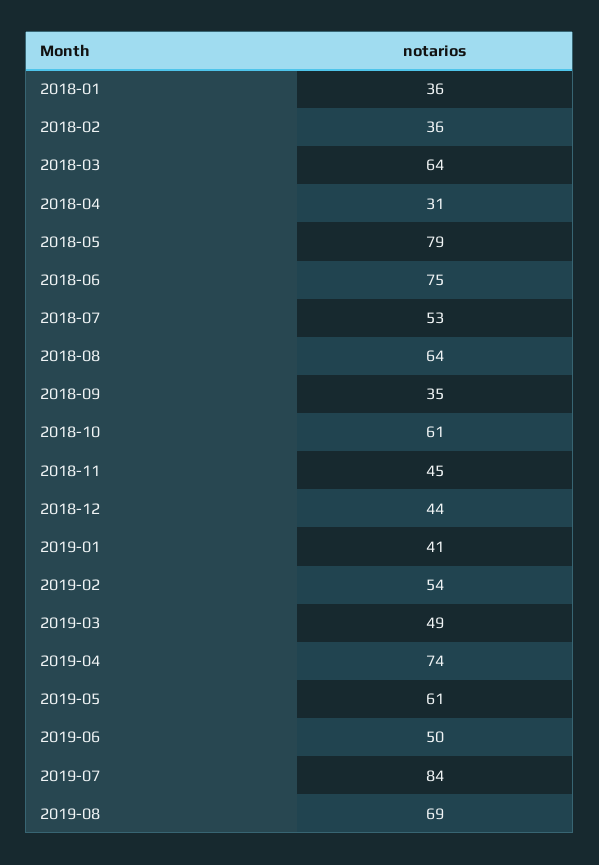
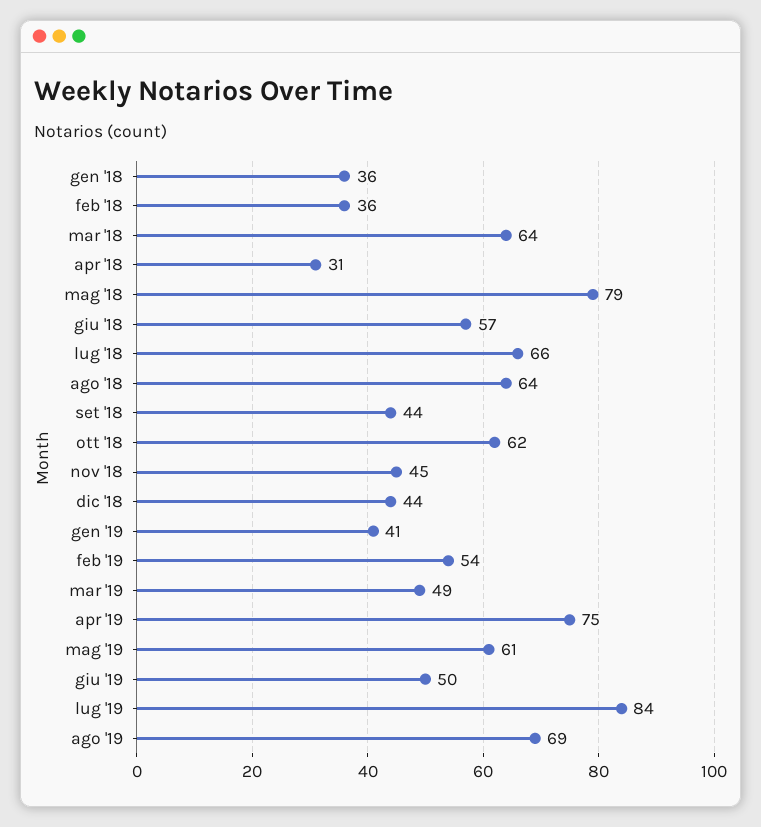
2018-06: 75 -> 57
2018-07: 53 -> 66
2018-09: 35 -> 44
2018-10: 61 -> 62
2019-04: 74 -> 75

